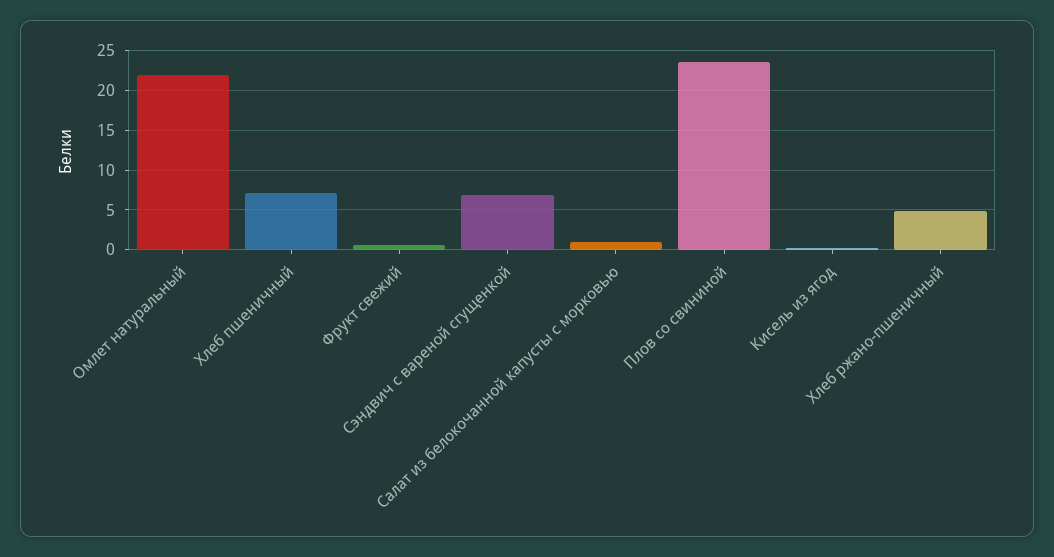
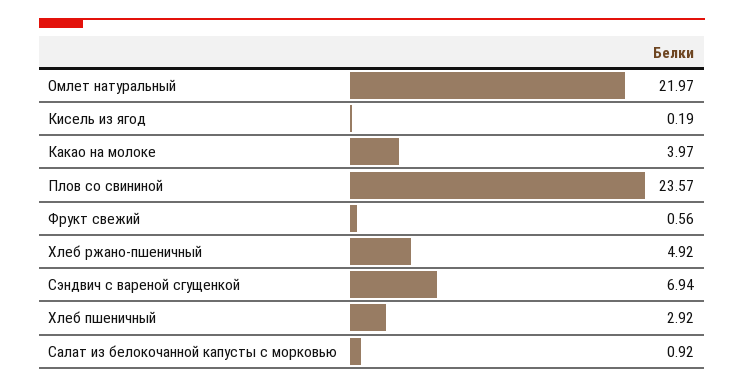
Хлеб пшеничный: 7 -> 2.92
Какао на молоке: none -> 3.97

